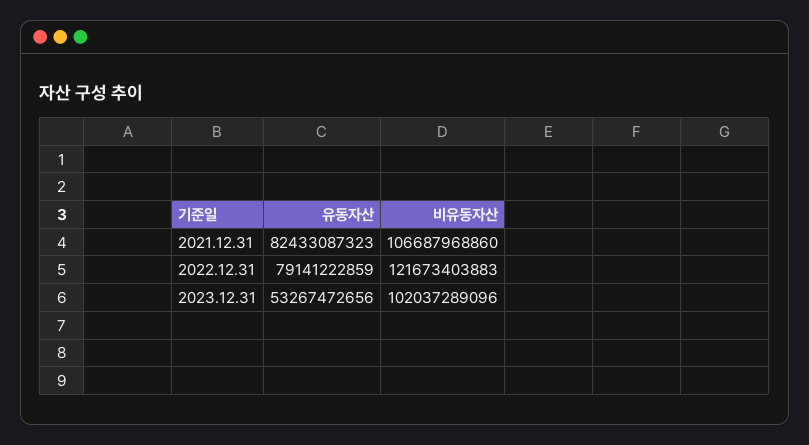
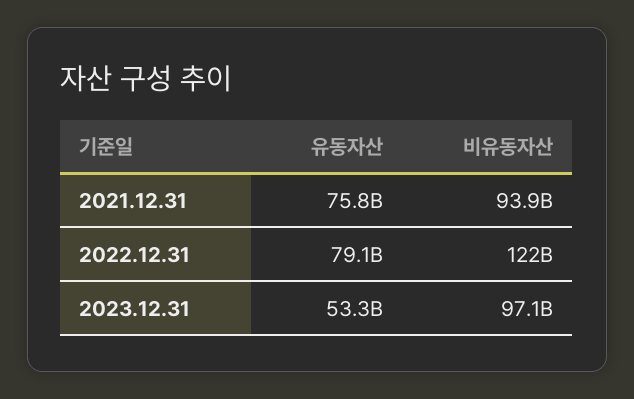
유동자산, 2021.12.31: 82433087323 -> 75800000000
비유동자산, 2021.12.31: 106687968860 -> 93900000000
비유동자산, 2023.12.31: 102037289096 -> 97100000000

